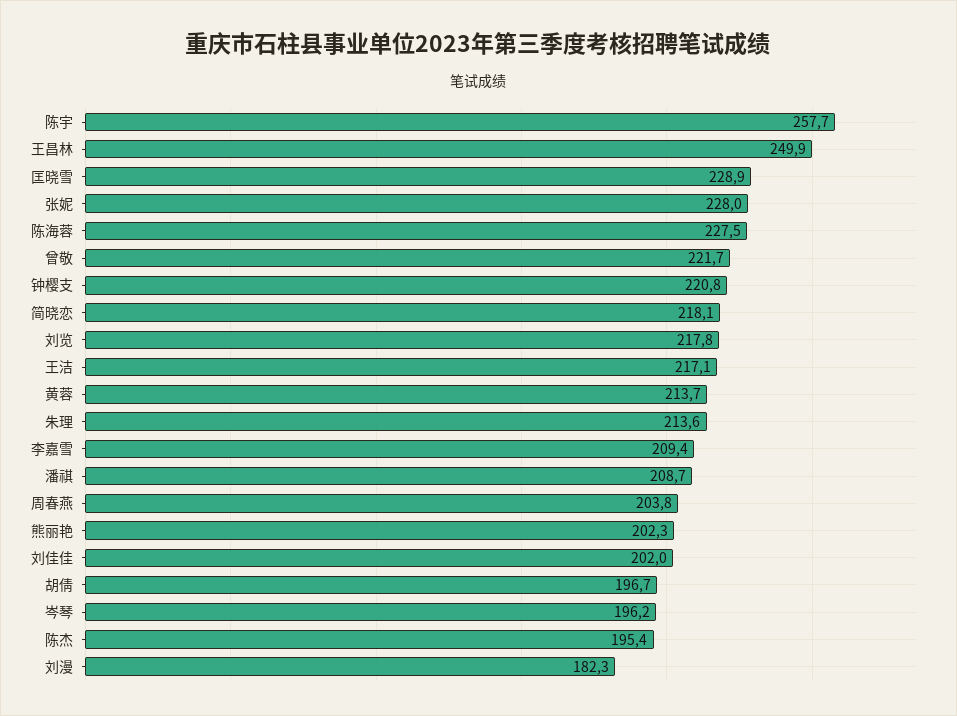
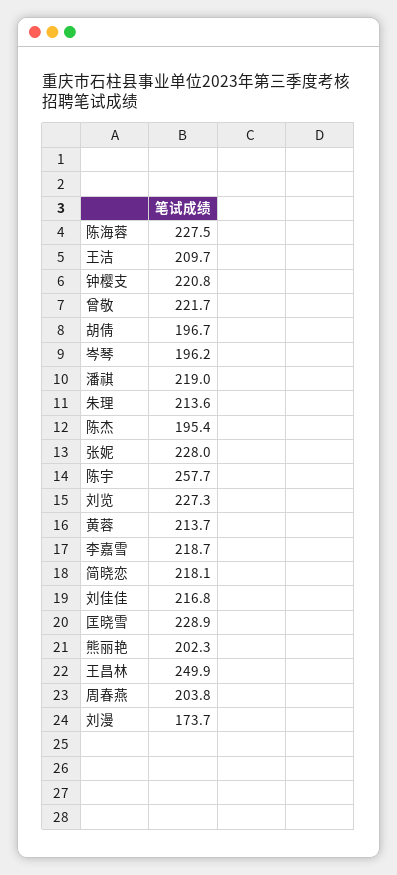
刘览: 217.8 -> 227.3
王洁: 217.1 -> 209.7
李嘉雪: 209.4 -> 218.7
潘祺: 208.7 -> 219
刘佳佳: 202 -> 216.8
刘漫: 182.3 -> 173.7

